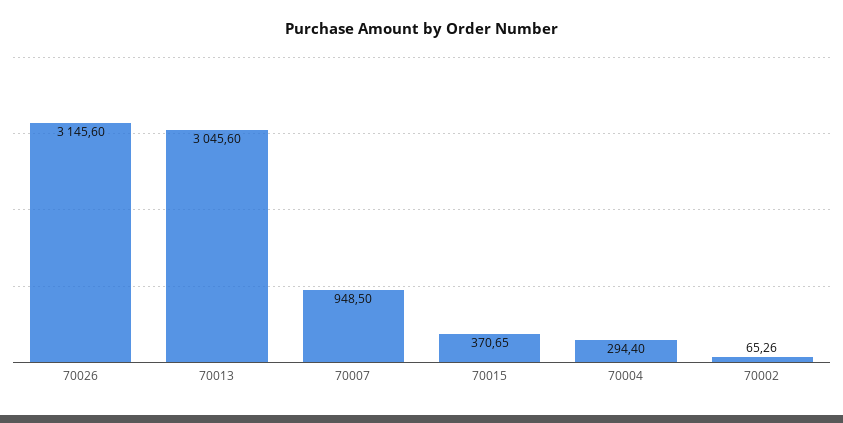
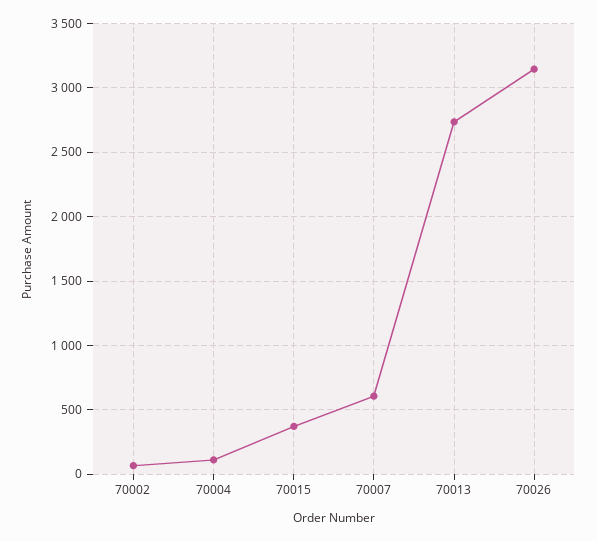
70013: 3045.6 -> 2750
70007: 948.5 -> 600
70004: 294.4 -> 100

